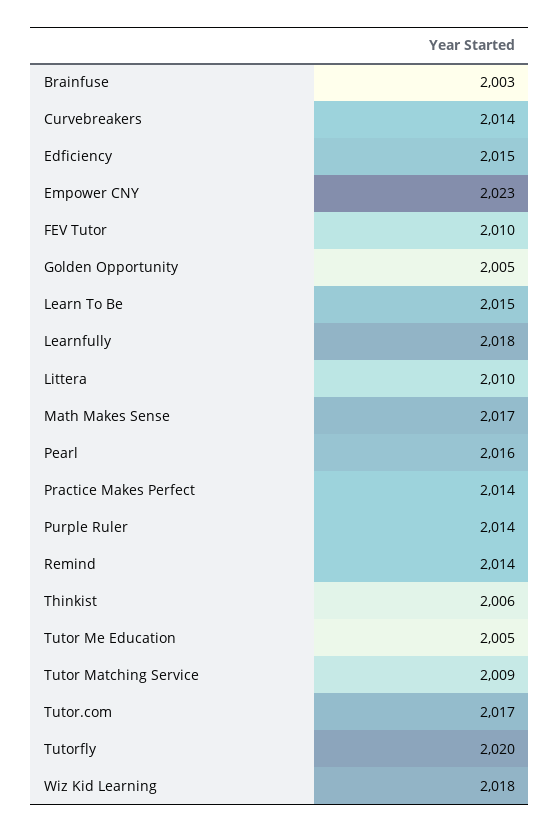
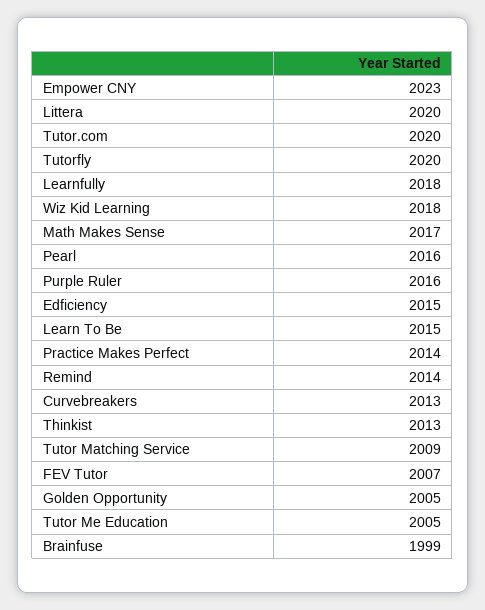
Brainfuse: 2003 -> 1999
Curvebreakers: 2014 -> 2013
FEV Tutor: 2010 -> 2007
Littera: 2010 -> 2020
Purple Ruler: 2014 -> 2016
Thinkist: 2006 -> 2013
Tutor.com: 2017 -> 2020

